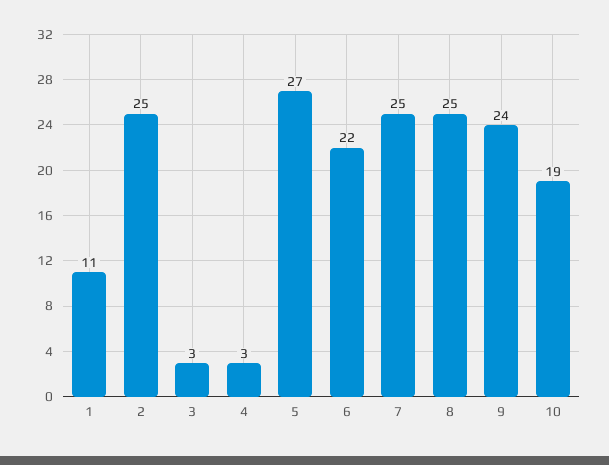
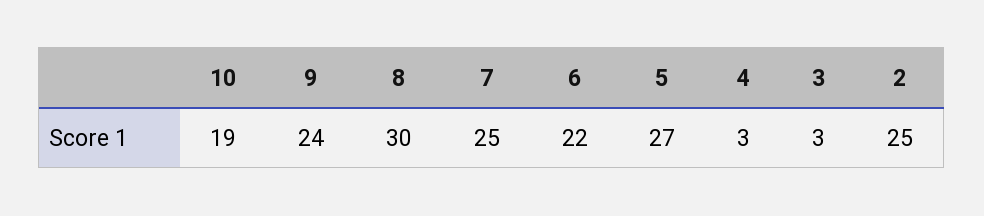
1: 11 -> none
8: 25 -> 30

